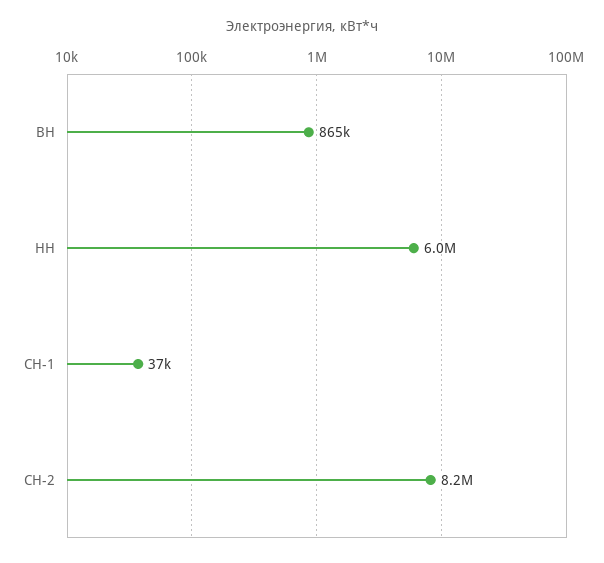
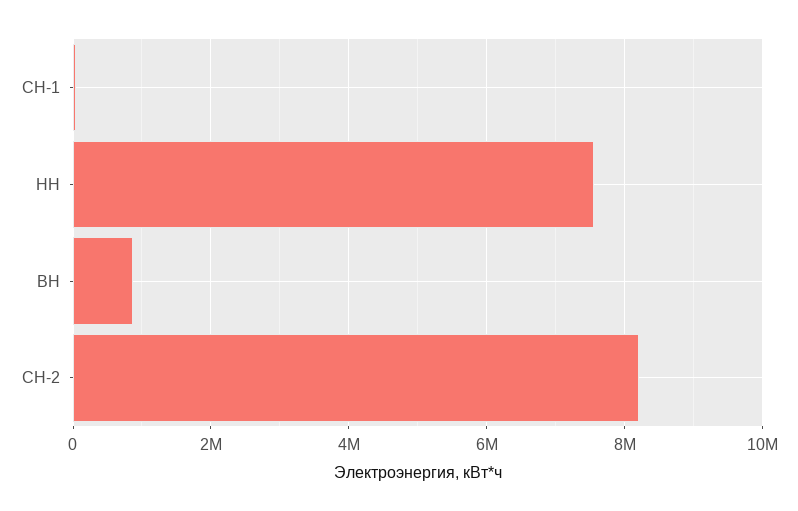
НН: 6000000 -> 7600000

